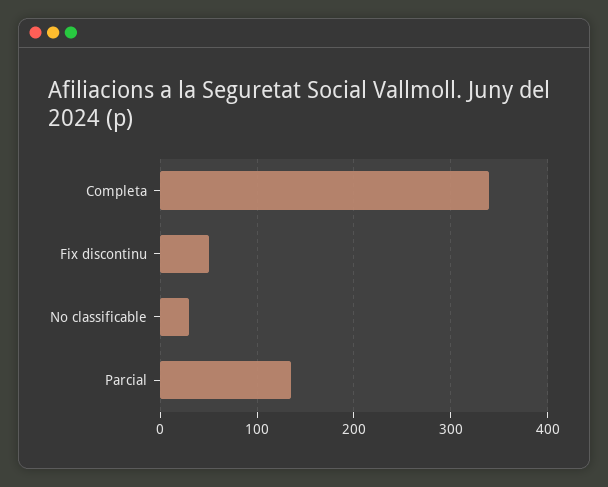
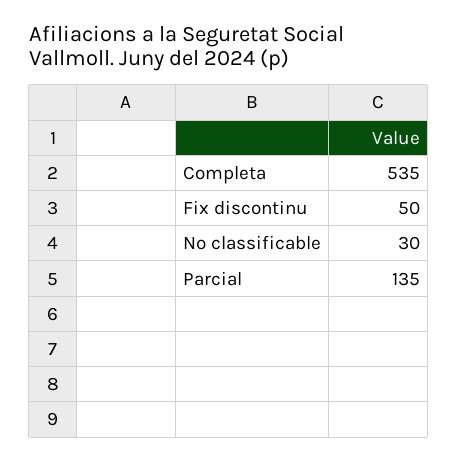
Completa: 340 -> 535

